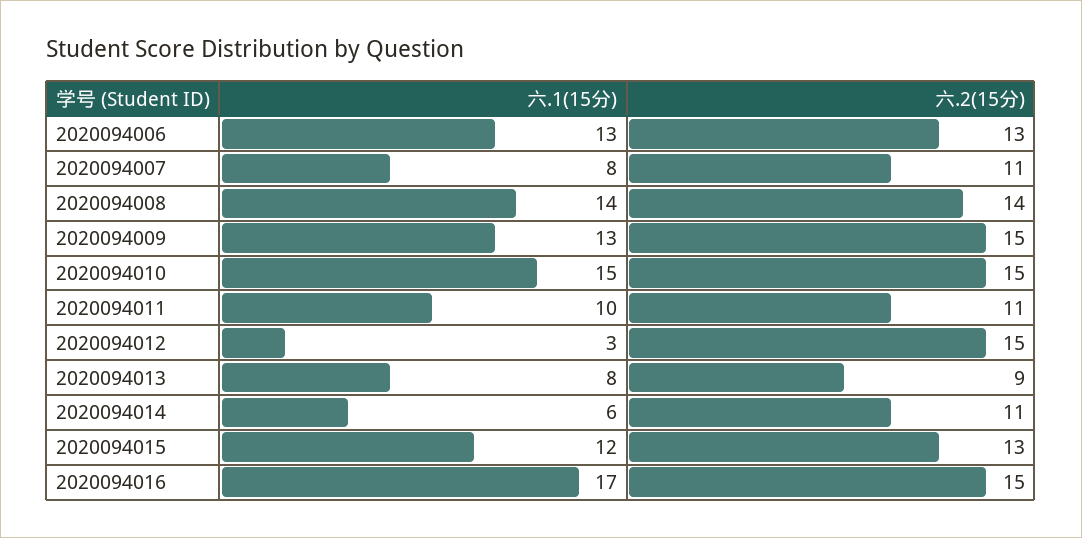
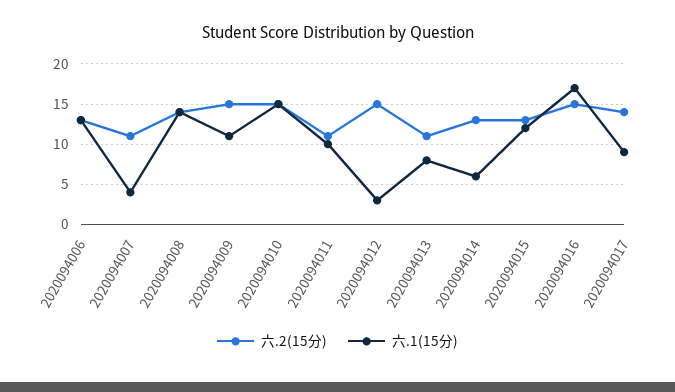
六.1(15分), 2020094007: 8 -> 4
六.1(15分), 2020094009: 13 -> 11
六.2(15分), 2020094013: 9 -> 11
六.2(15分), 2020094014: 11 -> 13
六.2(15分), 2020094017: none -> 14
六.1(15分), 2020094017: none -> 9

